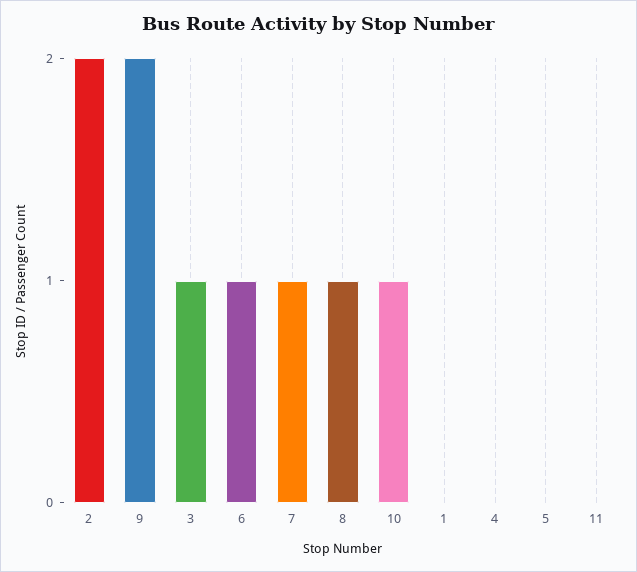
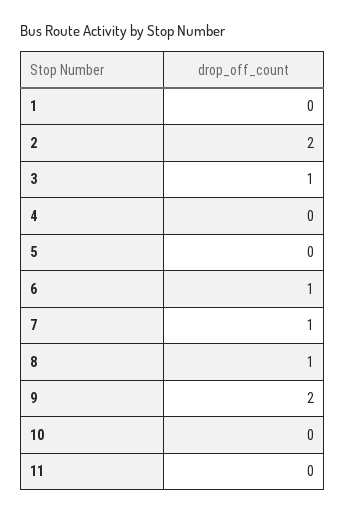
10: 1 -> 0

